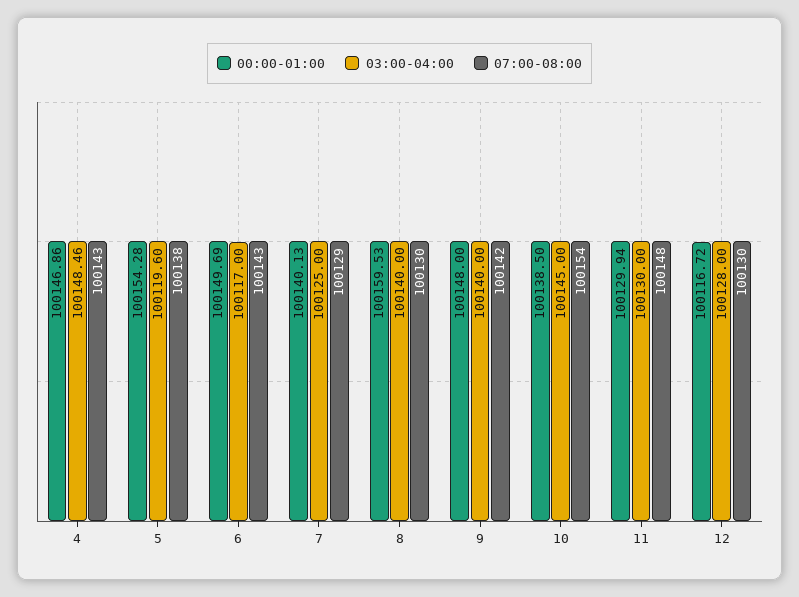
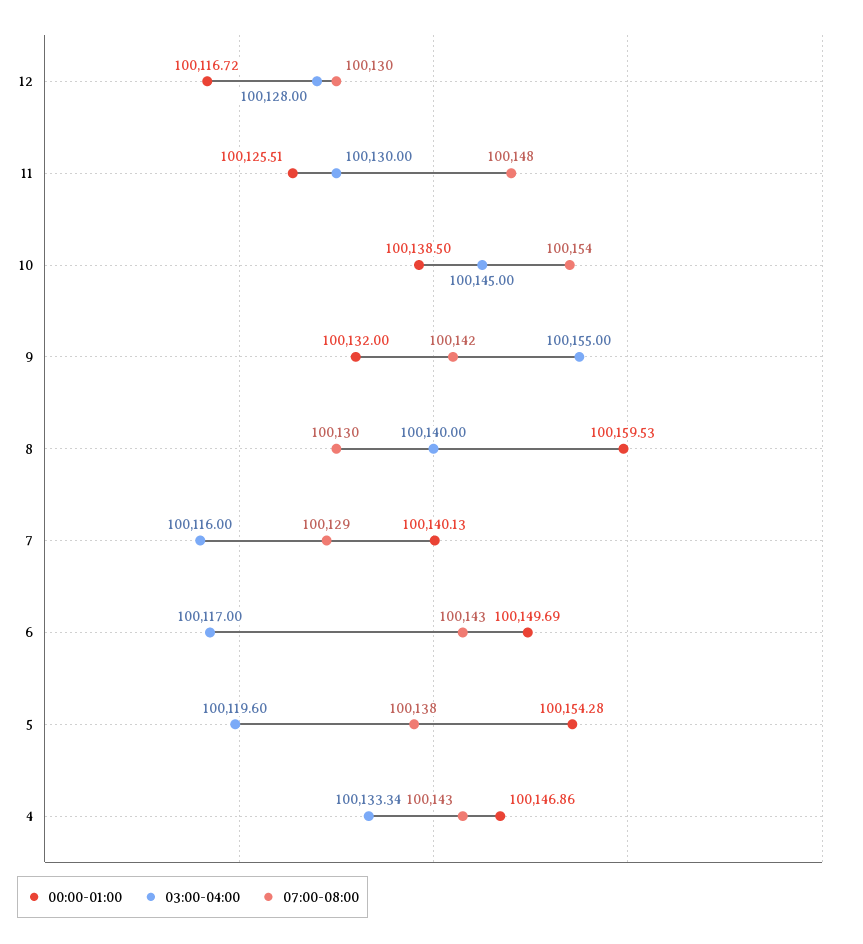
03:00-04:00, 4: 100148.46 -> 100133.34
03:00-04:00, 7: 100125 -> 100116
00:00-01:00, 9: 100148 -> 100132
03:00-04:00, 9: 100140 -> 100155
00:00-01:00, 11: 100129.94 -> 100125.51

